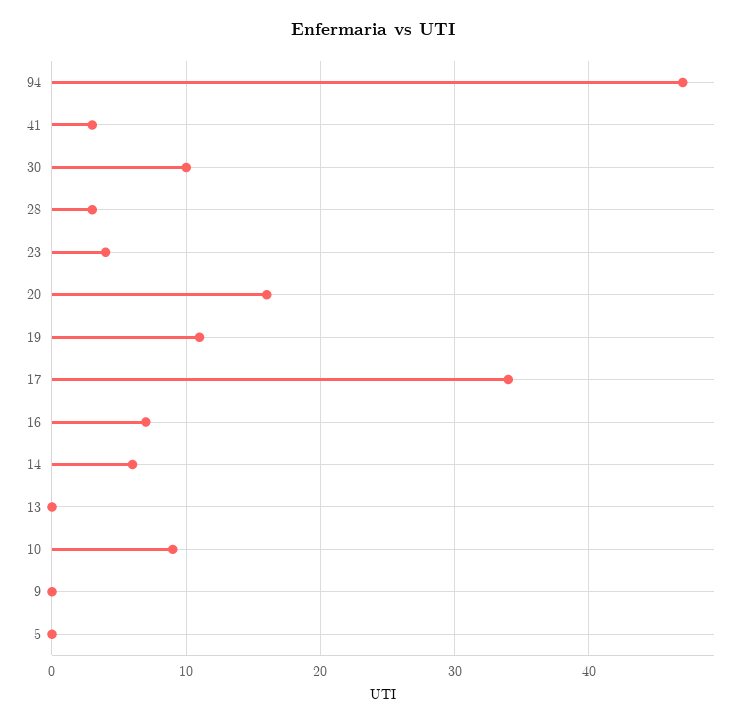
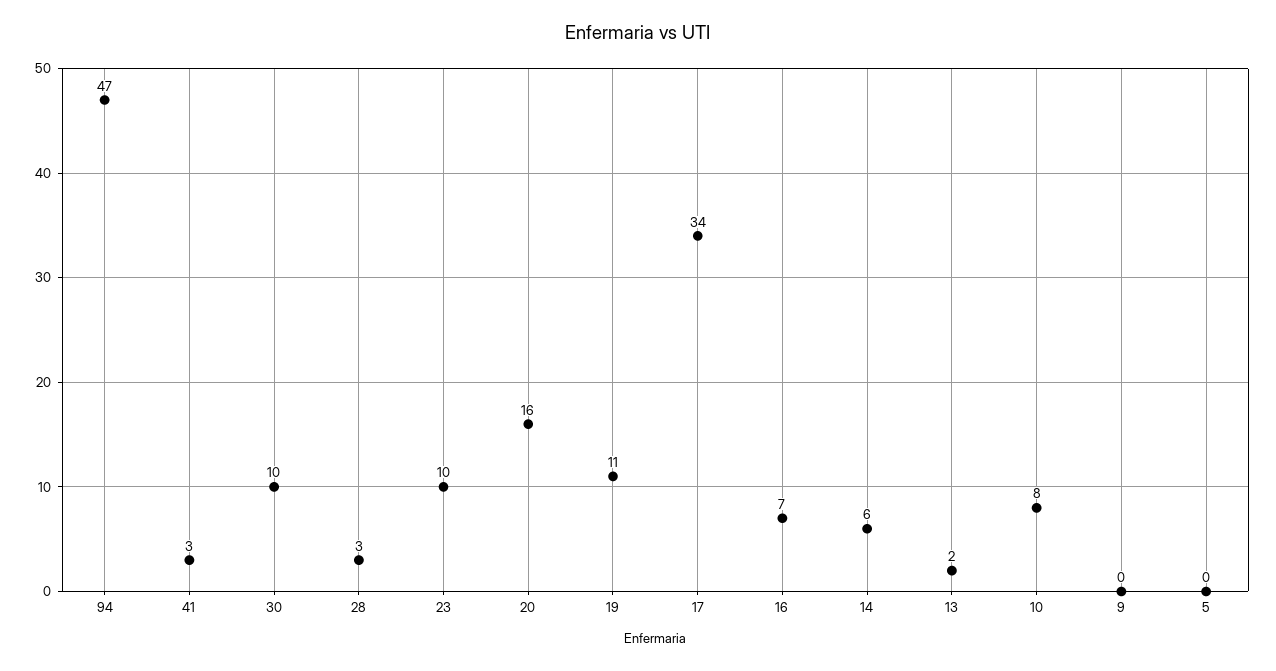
23: 4 -> 10
13: 0 -> 2
10: 9 -> 8

